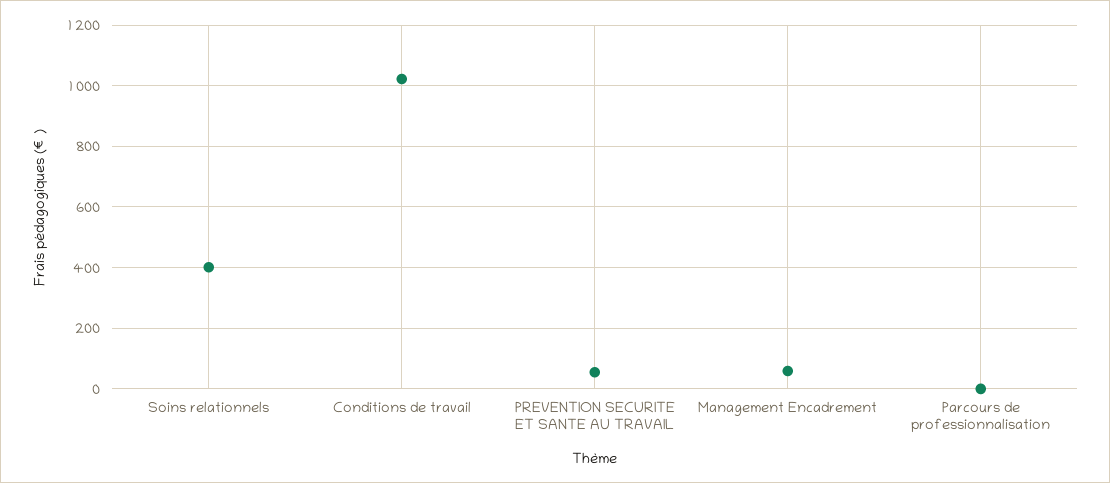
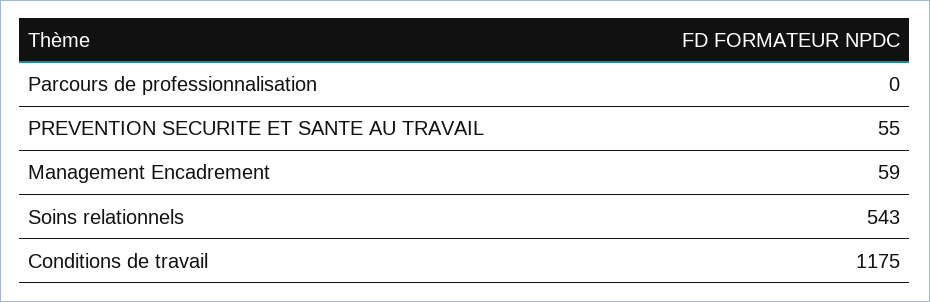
Soins relationnels: 400 -> 543
Conditions de travail: 1020 -> 1175

